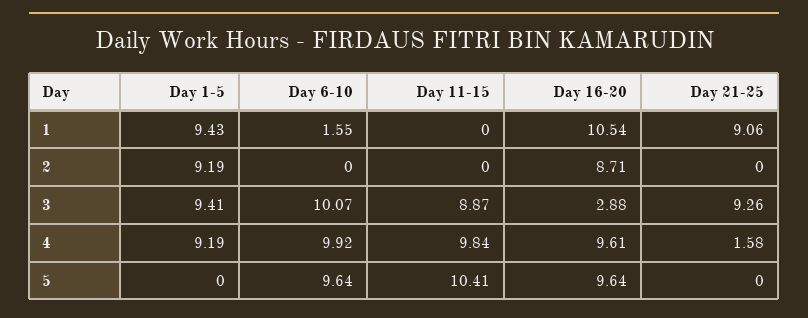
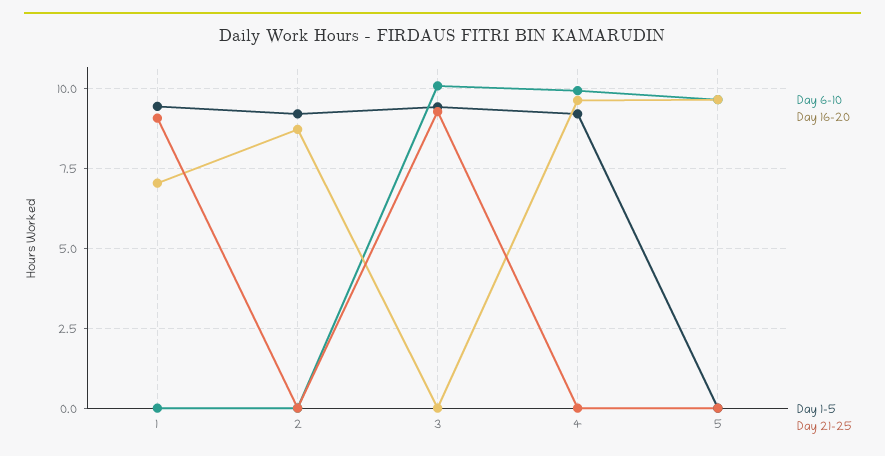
Day 6-10, 1: 1.55 -> 0
Day 11-15, 1: 0 -> none
Day 16-20, 1: 10.54 -> 7
Day 11-15, 2: 0 -> none
Day 11-15, 3: 8.87 -> none
Day 16-20, 3: 2.88 -> 0
Day 11-15, 4: 9.84 -> none
Day 21-25, 4: 1.58 -> 0
Day 11-15, 5: 10.41 -> none

